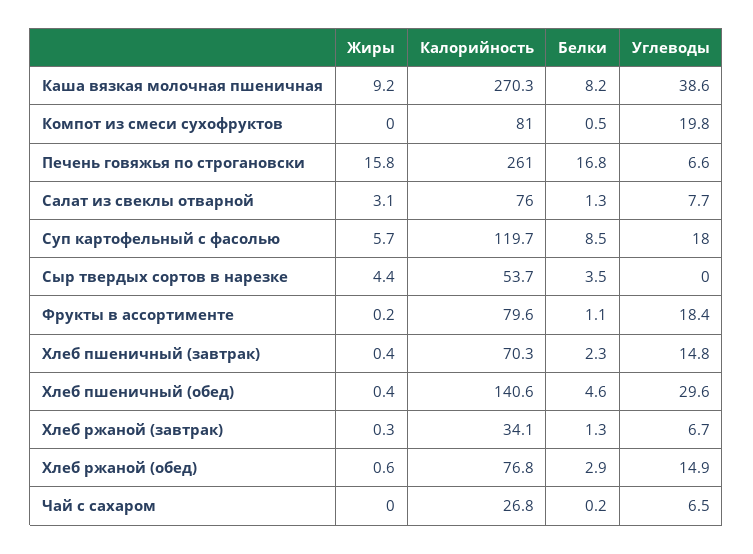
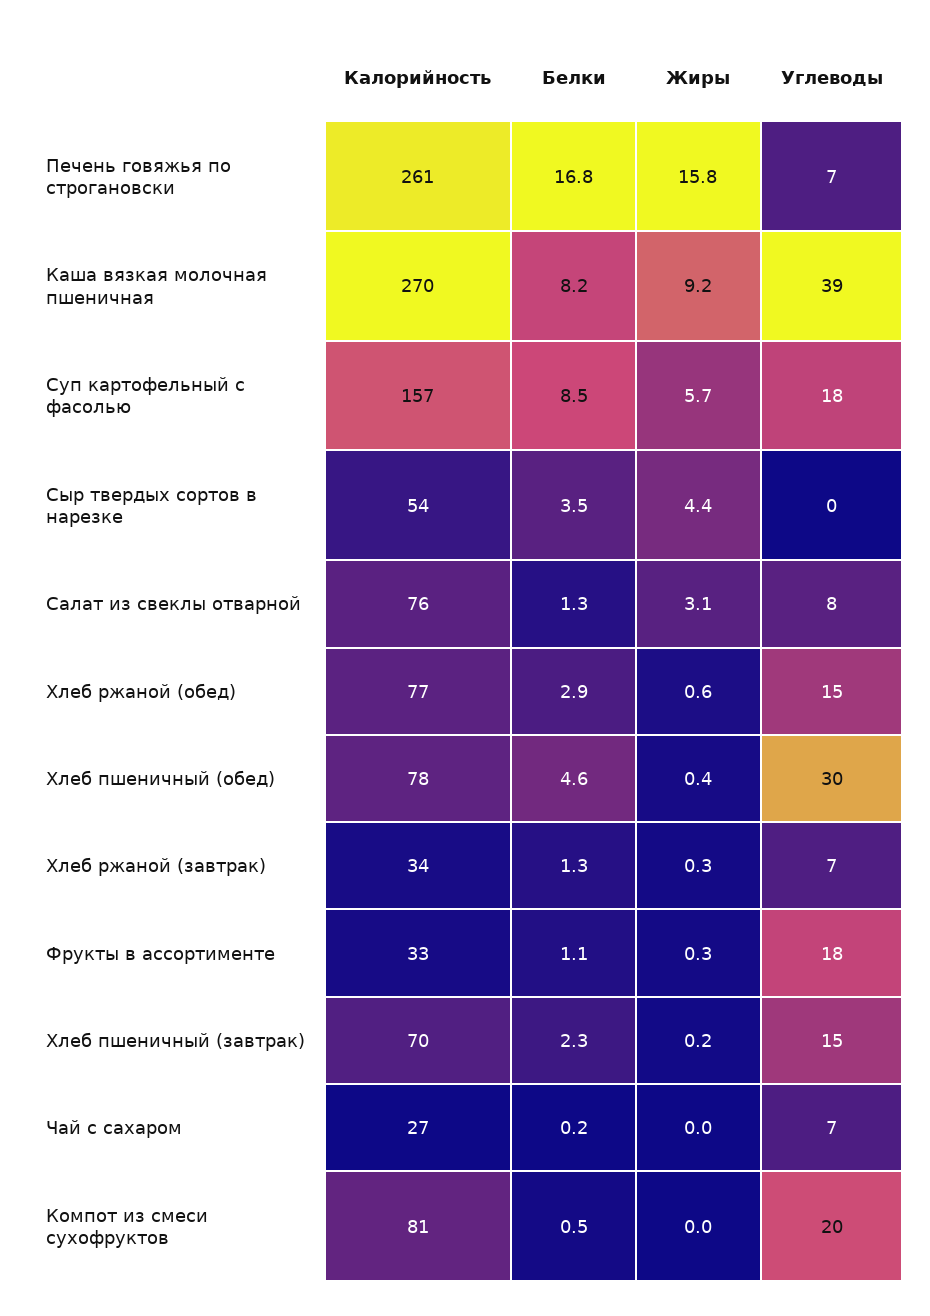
Калорийность, Суп картофельный с фасолью: 119.7 -> 157
Жиры, Фрукты в ассортименте: 0.2 -> 0.3
Калорийность, Фрукты в ассортименте: 79.6 -> 33
Жиры, Хлеб пшеничный (завтрак): 0.4 -> 0.2
Калорийность, Хлеб пшеничный (обед): 140.6 -> 78

